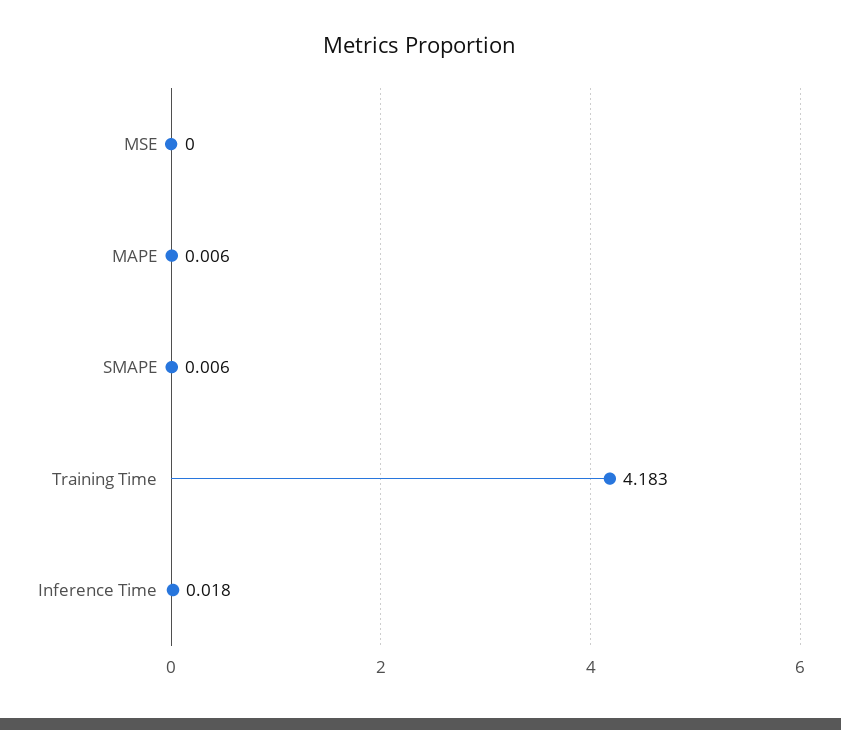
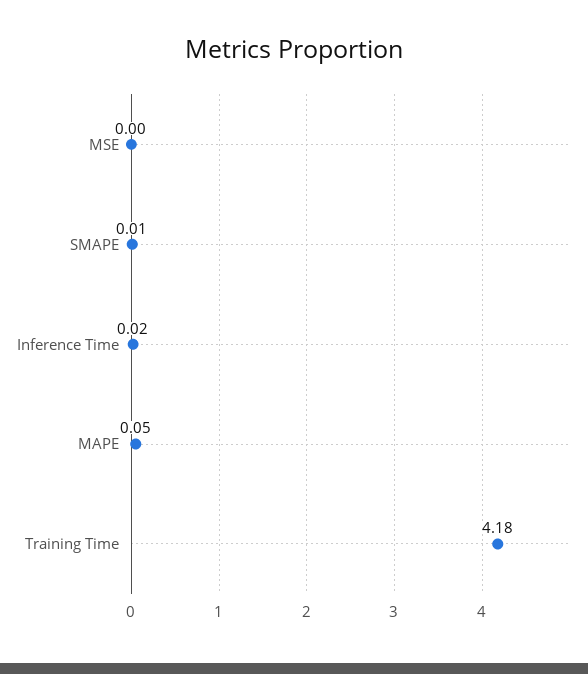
MAPE: 0.006 -> 0.05

